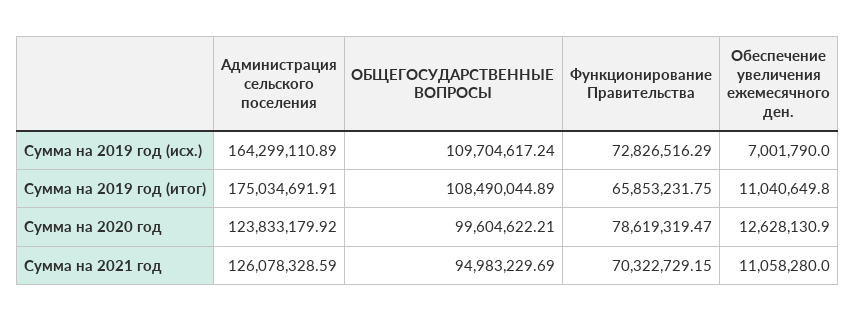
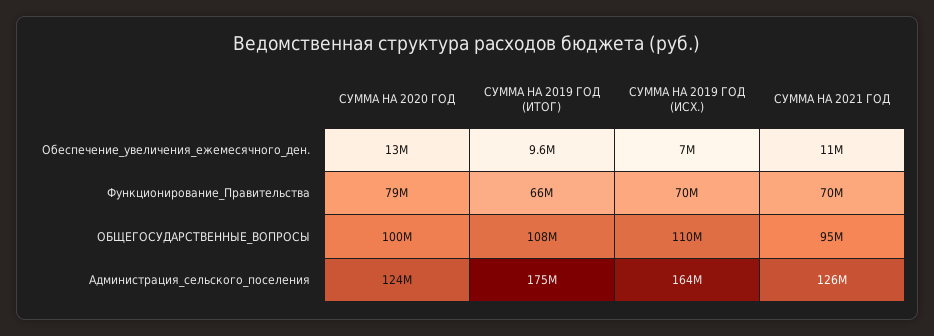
Функционирование Правительства, Сумма на 2019 год (исх.): 72826516.29 -> 70000000
Обеспечение увеличения ежемесячного ден., Сумма на 2019 год (итог): 11040649.8 -> 9600000

